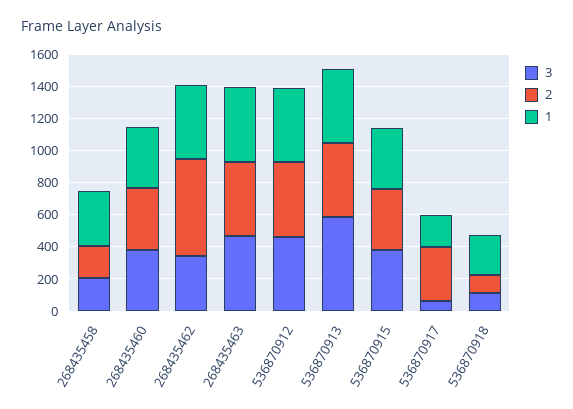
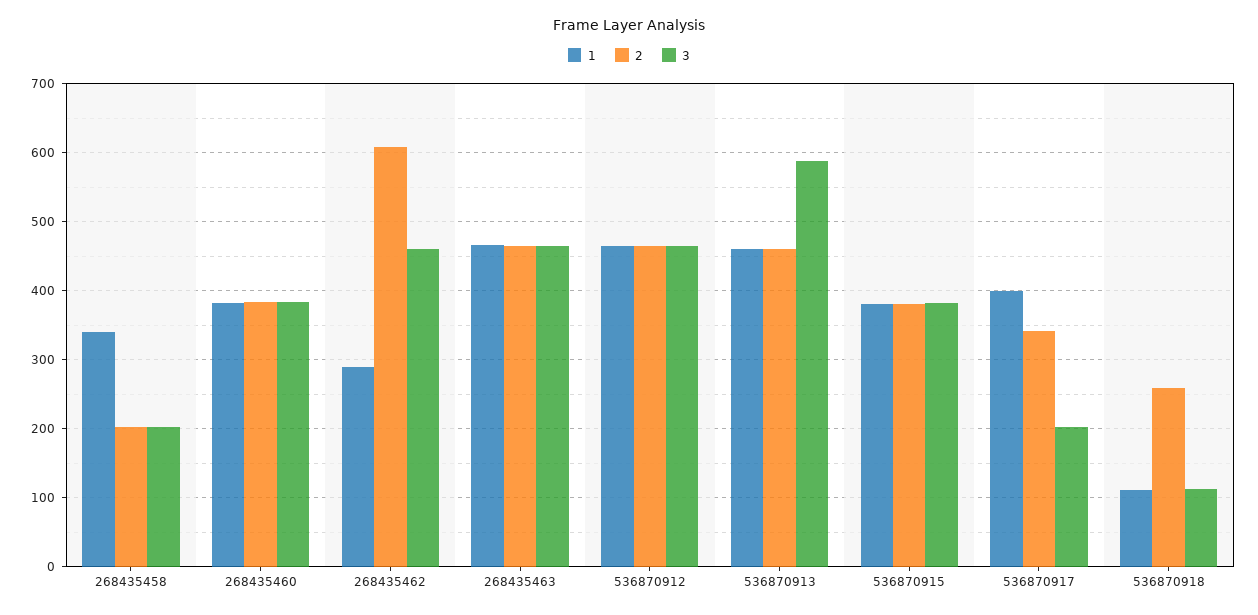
3, 268435462: 350 -> 460
1, 268435462: 450 -> 290
3, 536870917: 50 -> 200
1, 536870917: 200 -> 400
2, 536870918: 100 -> 260
1, 536870918: 250 -> 110

